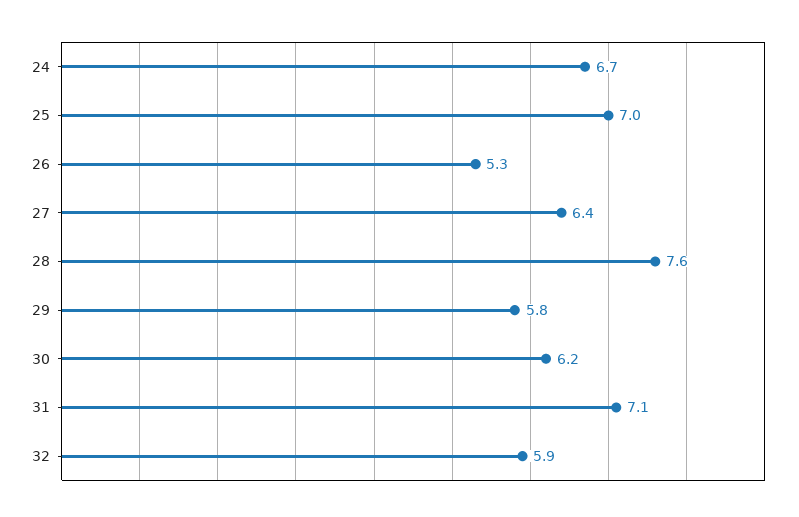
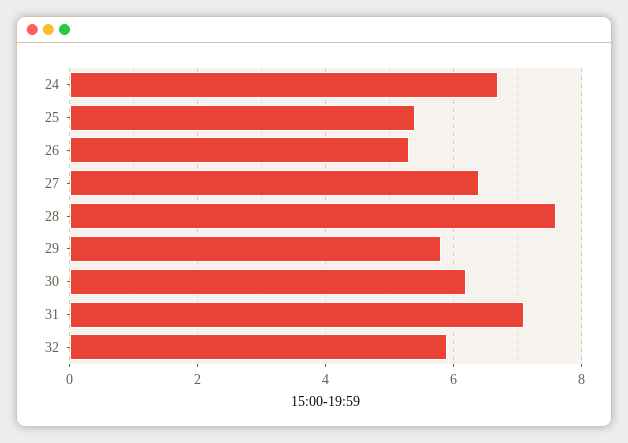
25: 7 -> 5.5

